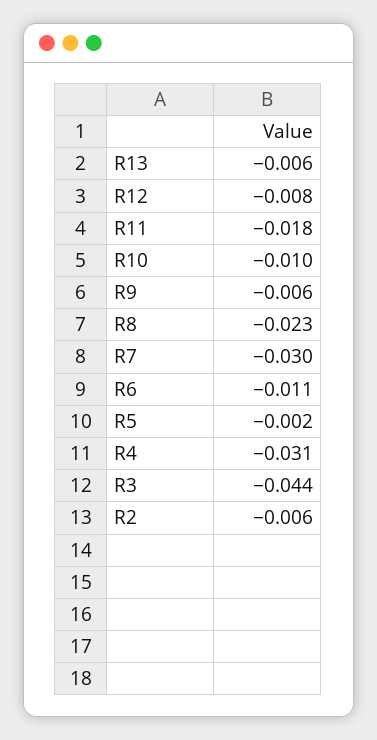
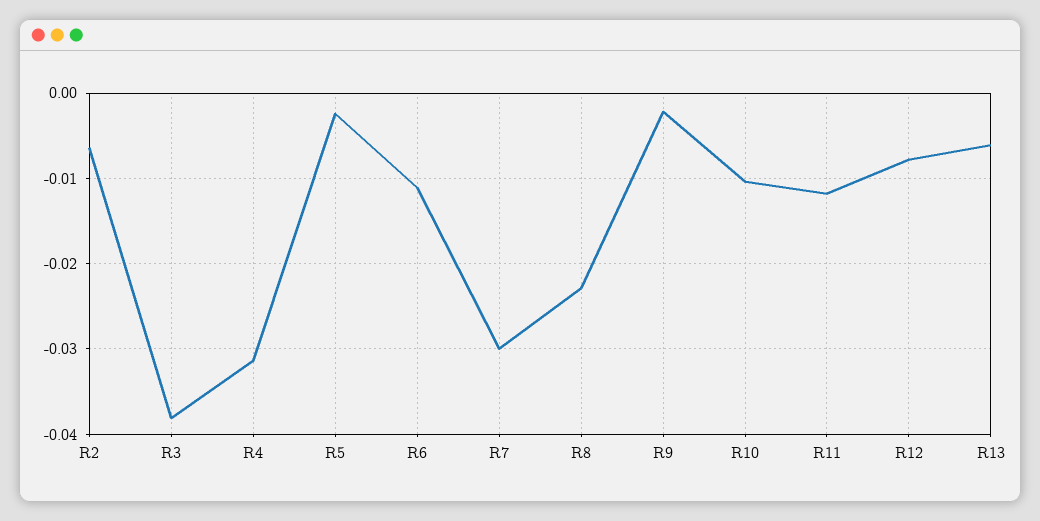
R11: -0.018 -> -0.012
R9: -0.006 -> -0.002
R3: -0.044 -> -0.038

